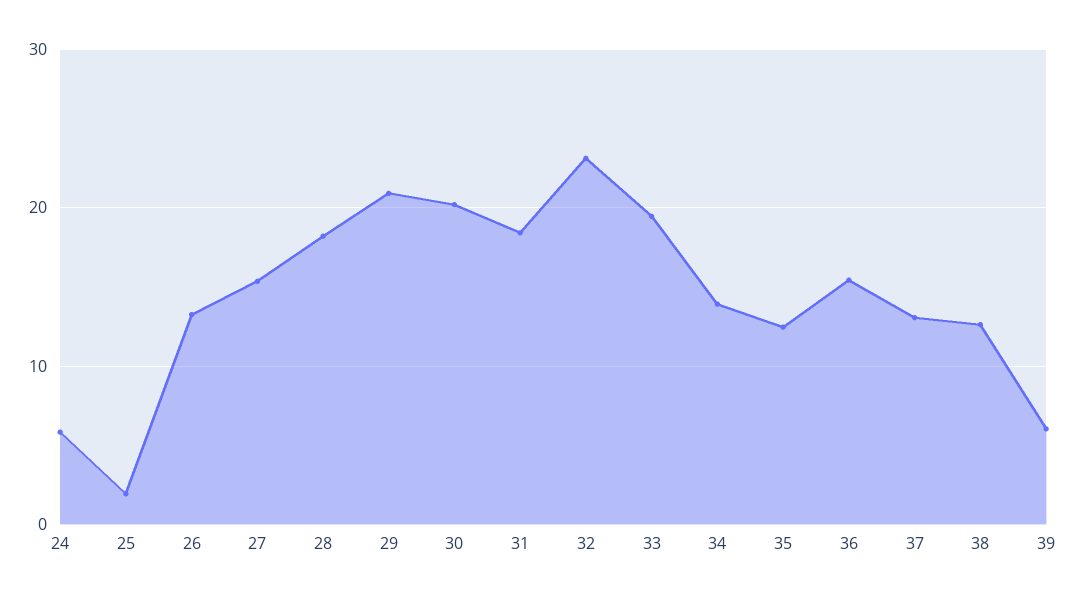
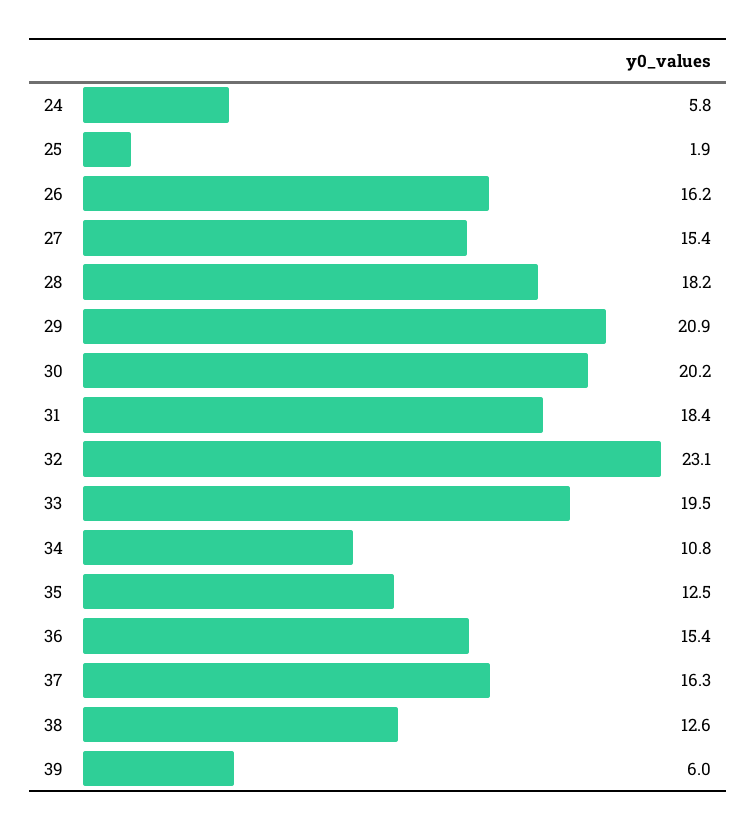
26: 13 -> 16.2
34: 14 -> 10.8
37: 13 -> 16.3

